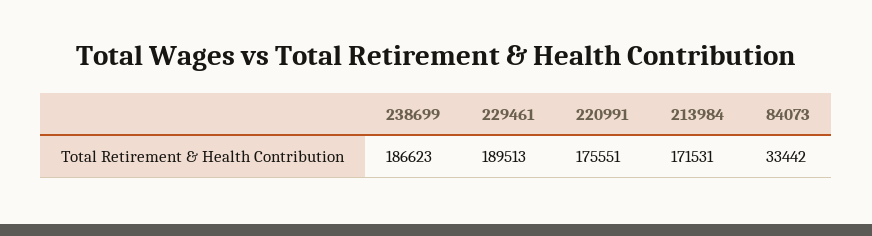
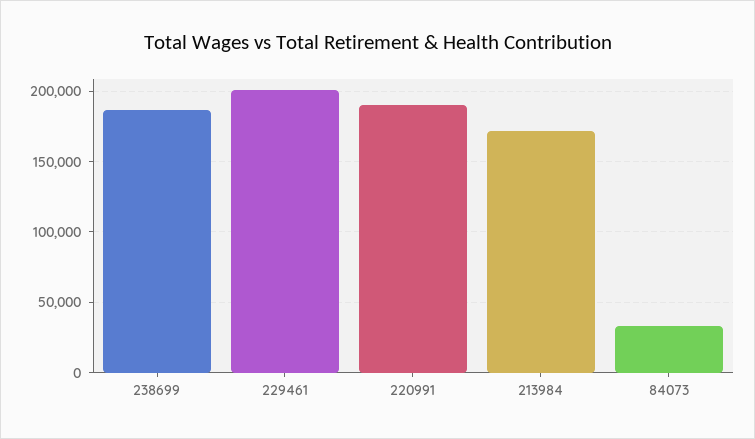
229461: 189513 -> 200000
220991: 175551 -> 190000

